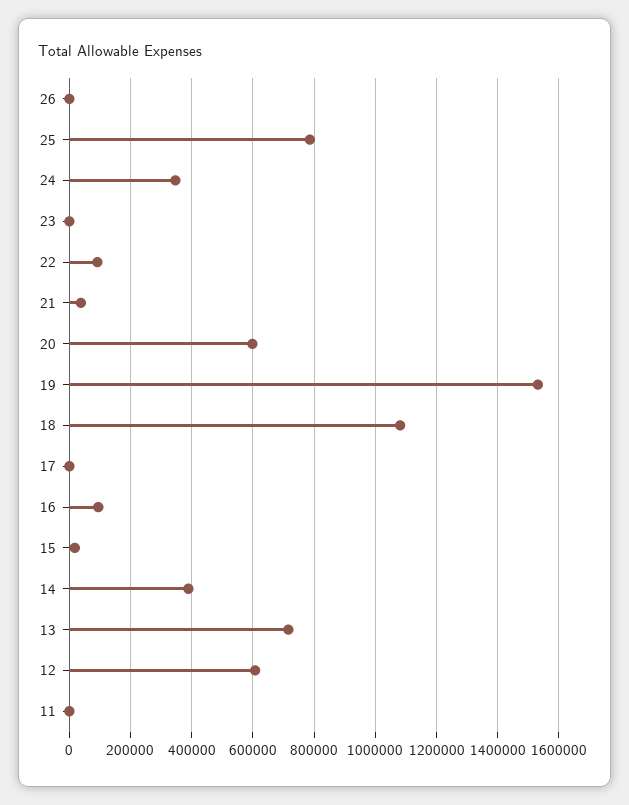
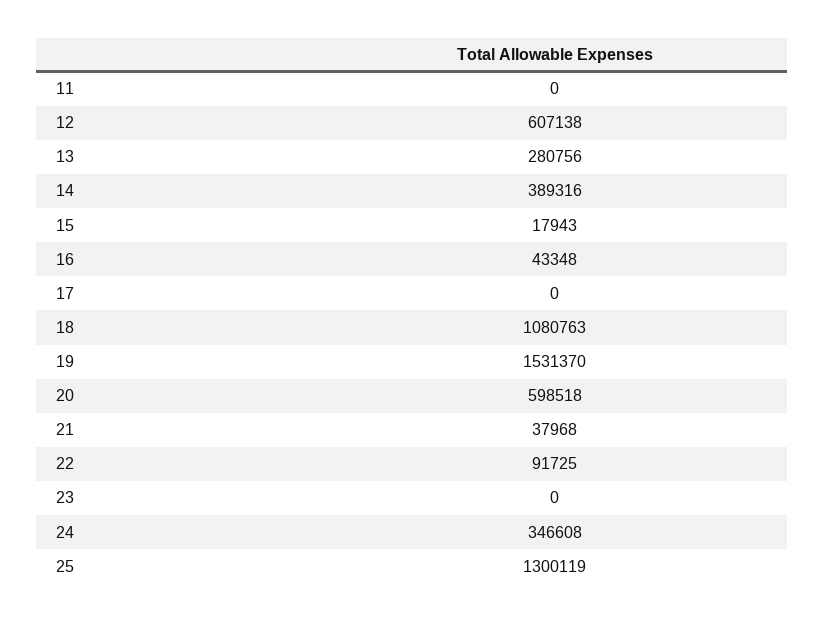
26: 0 -> none
25: 780000 -> 1300119
16: 100000 -> 43348
13: 720000 -> 280756

